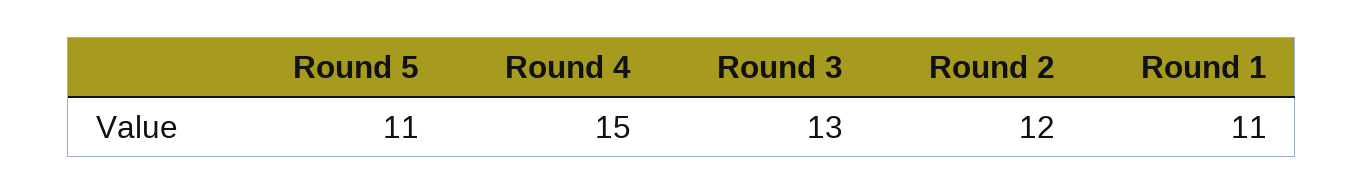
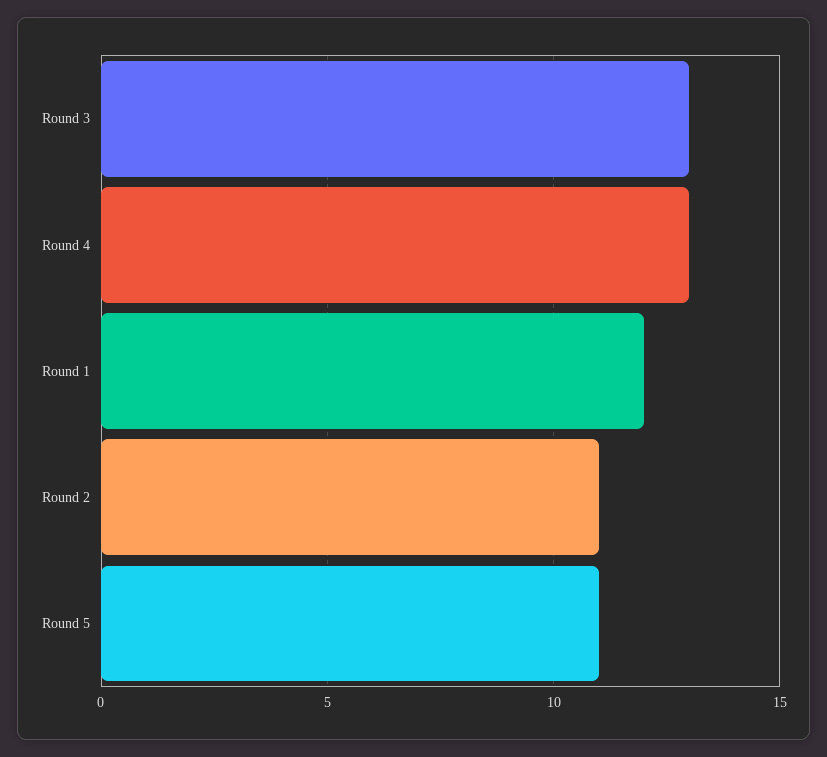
Round 4: 15 -> 13
Round 2: 12 -> 11
Round 1: 11 -> 12

